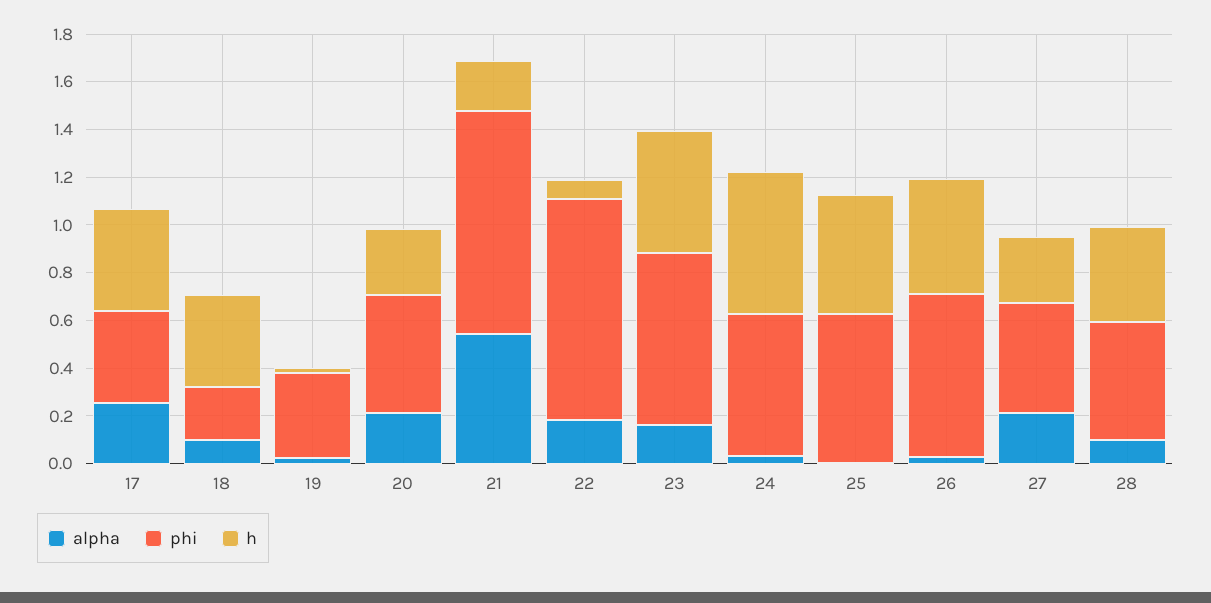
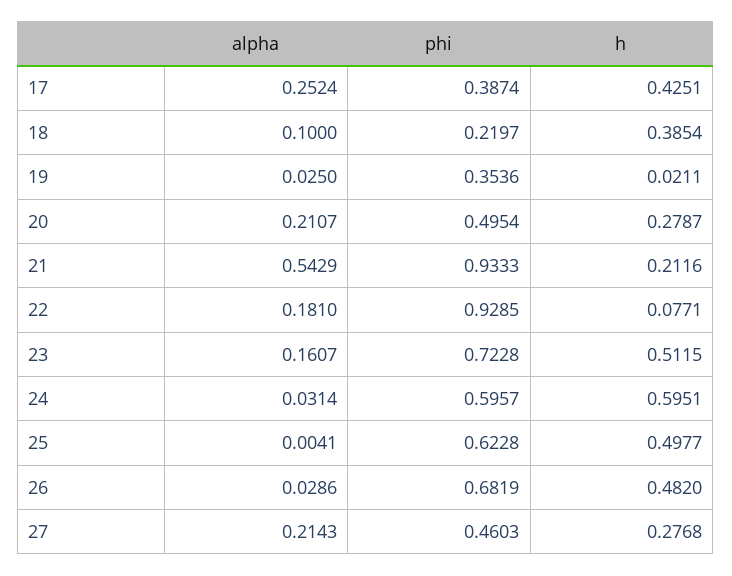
alpha, 28: 0.1 -> none
phi, 28: 0.5 -> none
h, 28: 0.4 -> none

